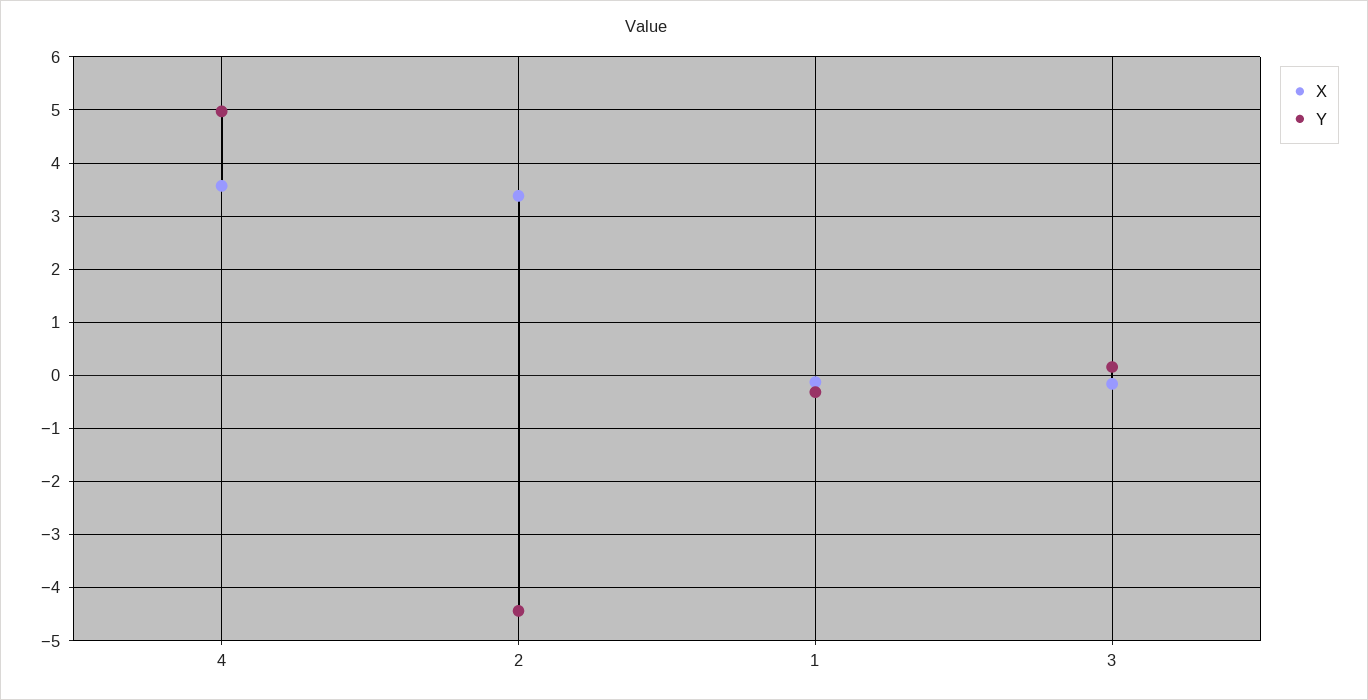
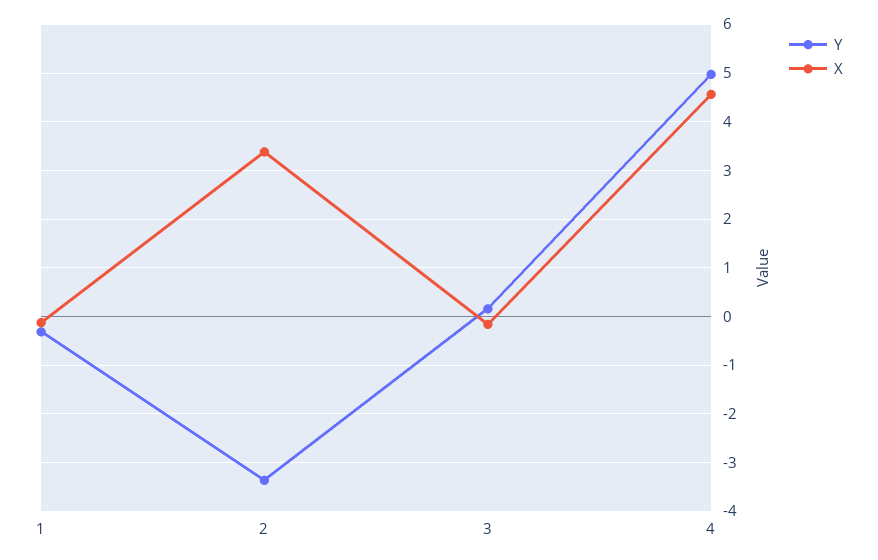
X, 4: 3.6 -> 4.6
Y, 2: -4.4 -> -3.4

